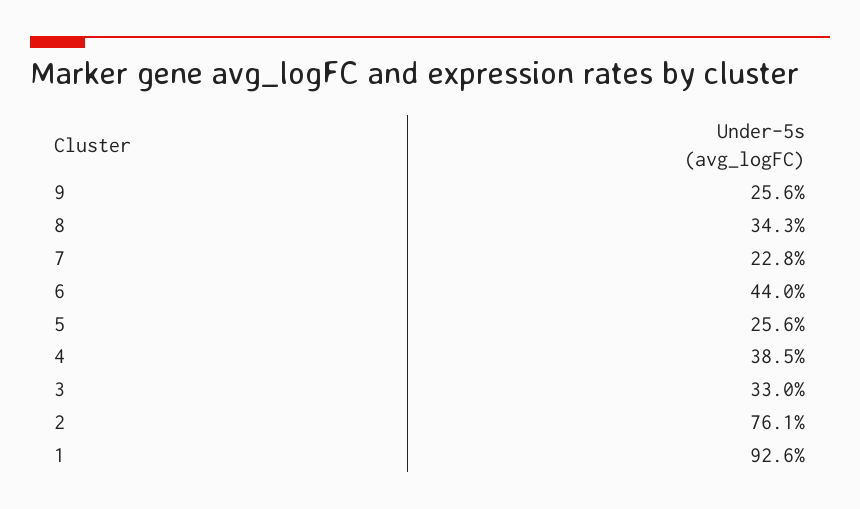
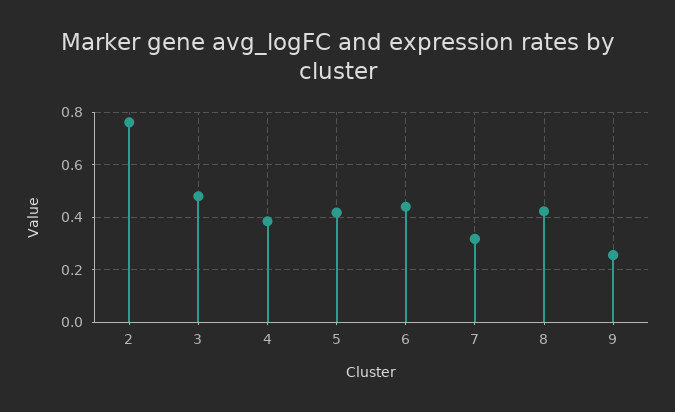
8: 0.343 -> 0.425
7: 0.228 -> 0.325
5: 0.256 -> 0.425
3: 0.33 -> 0.475
1: 0.926 -> none

